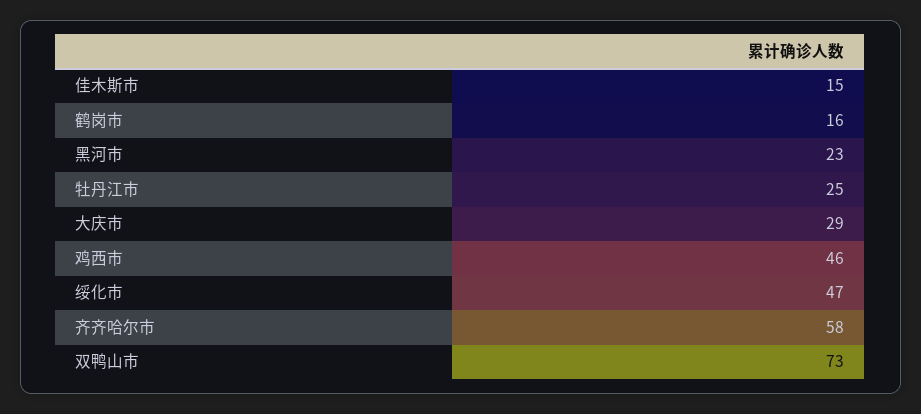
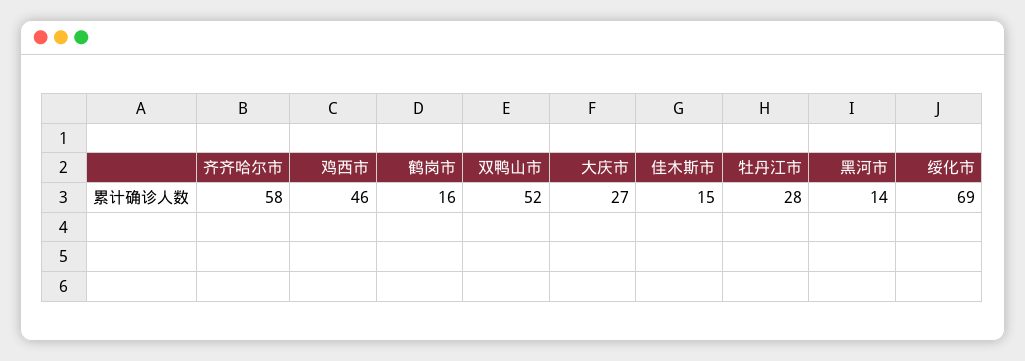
黑河市: 23 -> 14
牡丹江市: 25 -> 28
大庆市: 29 -> 27
绥化市: 47 -> 69
双鸭山市: 73 -> 52

